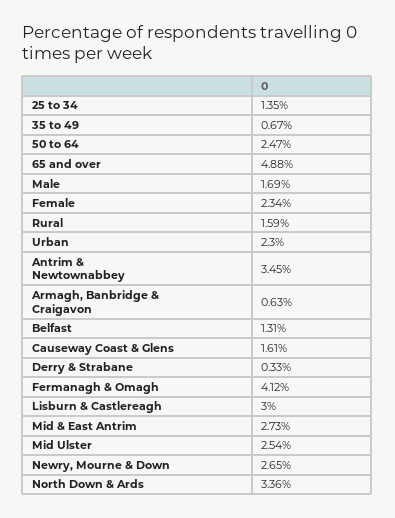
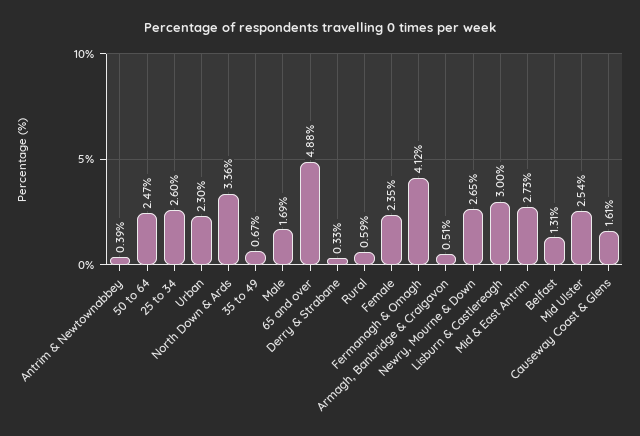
25 to 34: 1.35 -> 2.6
Female: 2.34 -> 2.35
Rural: 1.59 -> 0.59
Antrim & Newtownabbey: 3.45 -> 0.39
Armagh, Banbridge & Craigavon: 0.63 -> 0.51

